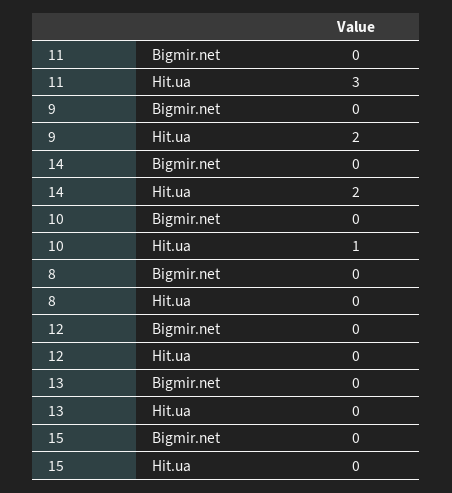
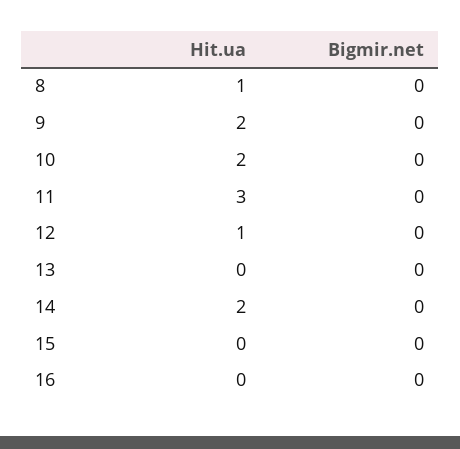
10, Hit.ua: 1 -> 2
8, Hit.ua: 0 -> 1
12, Hit.ua: 0 -> 1
16, Hit.ua: none -> 0
16, Bigmir.net: none -> 0

